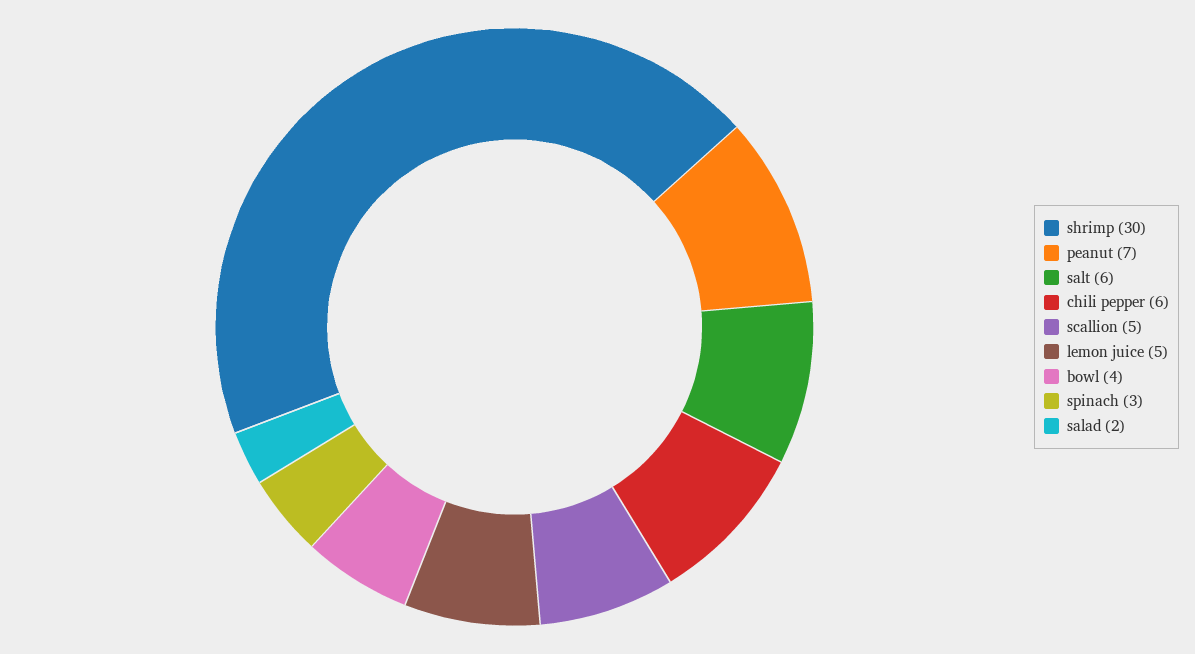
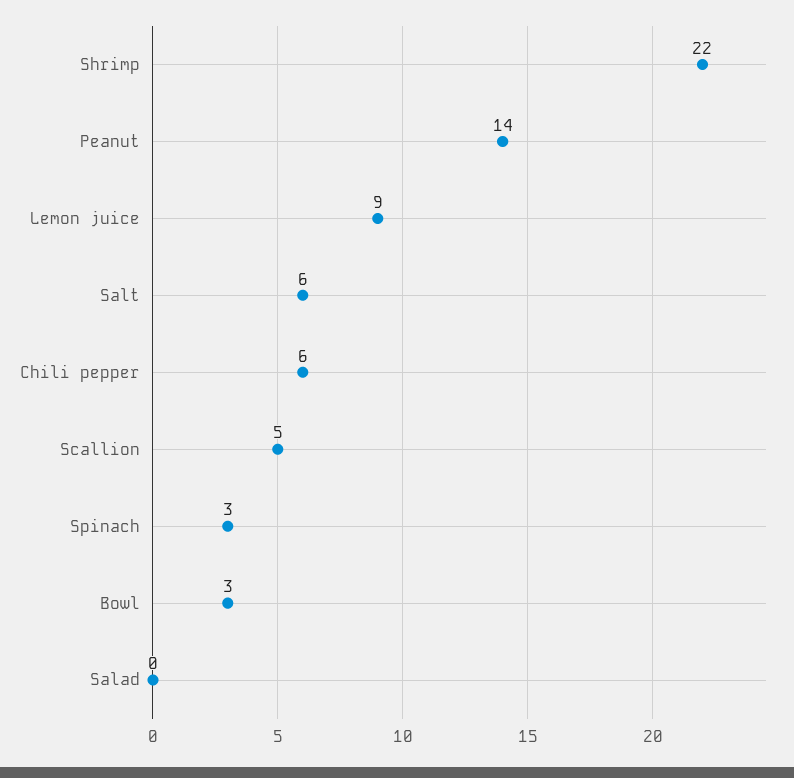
shrimp: 30 -> 22
peanut: 7 -> 14
lemon juice: 5 -> 9
bowl: 4 -> 3
salad: 2 -> 0

